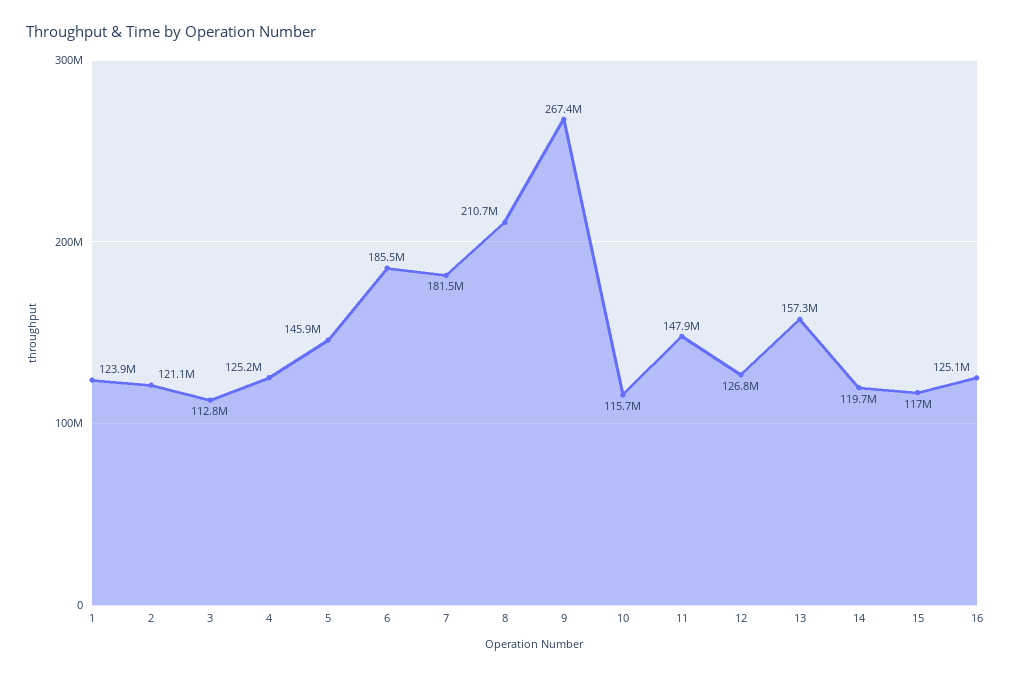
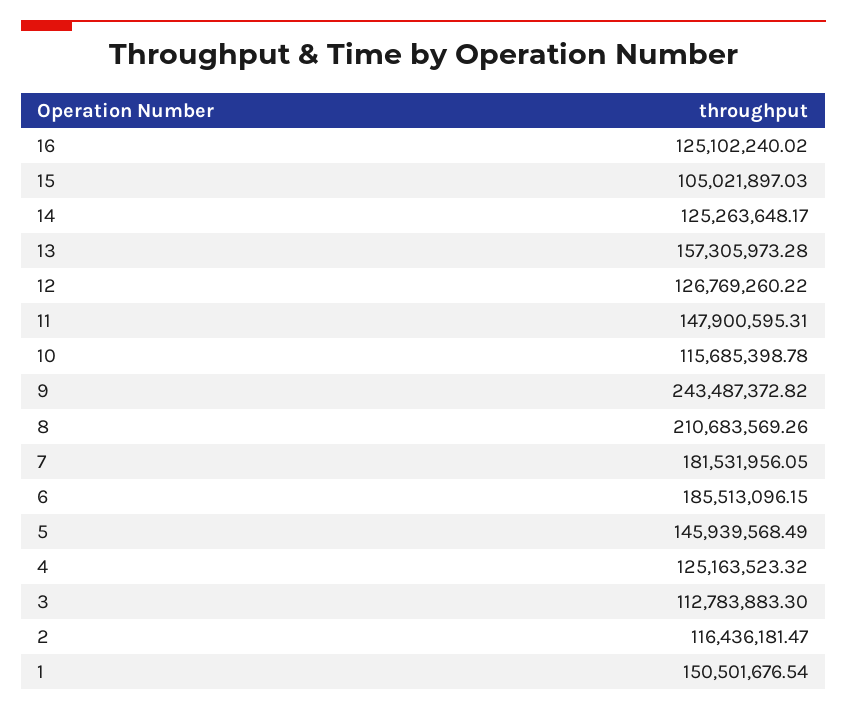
1: 123900000 -> 150501676.54
2: 121100000 -> 116436181.47
9: 267400000 -> 243487372.82
14: 119700000 -> 125263648.17
15: 117000000 -> 105021897.03

